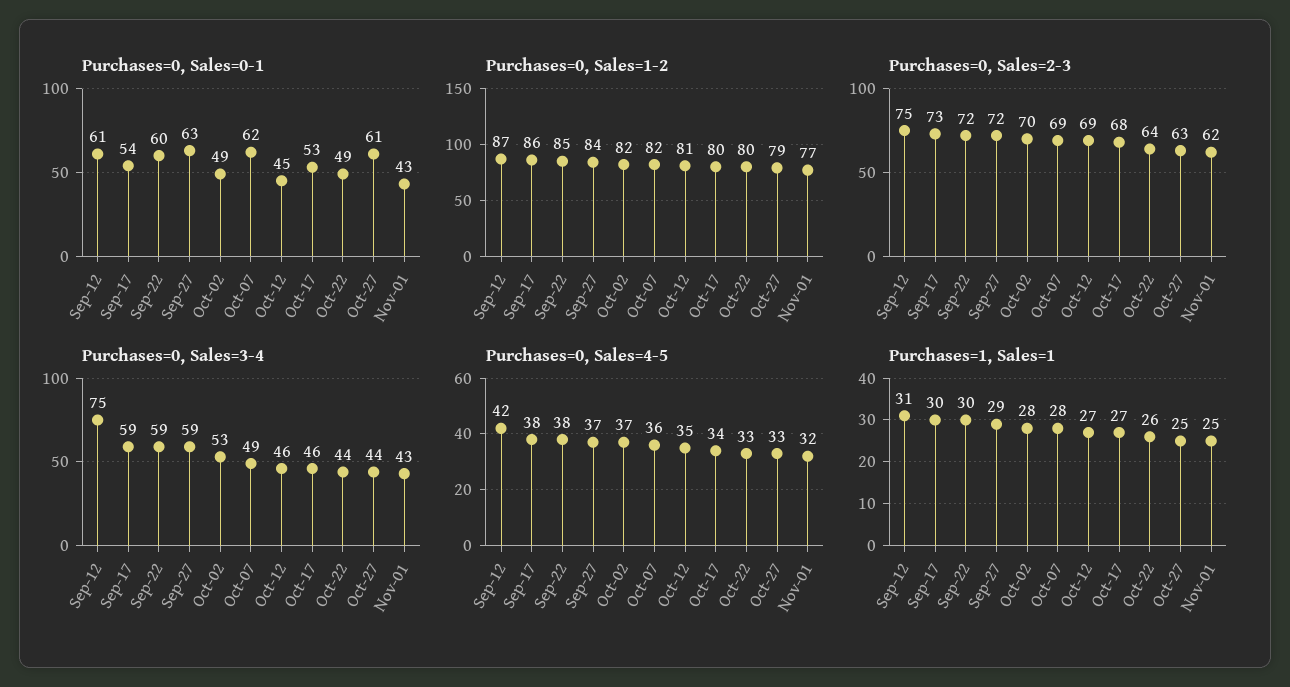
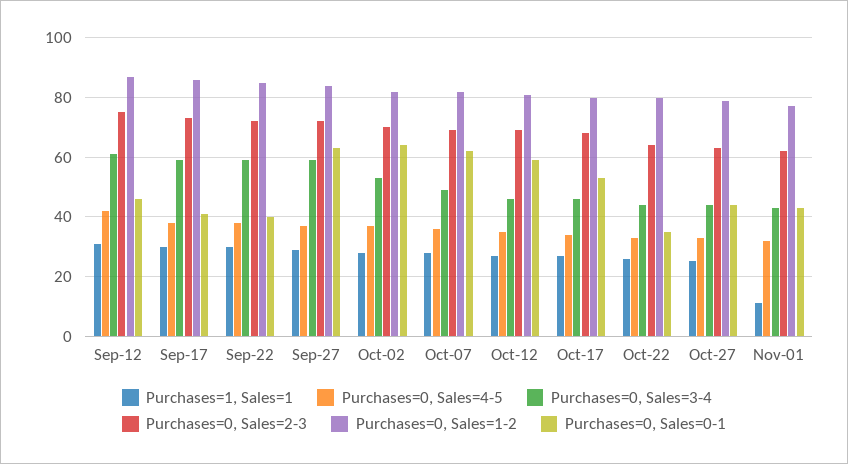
Purchases=0, Sales=0-1, Sep-12: 61 -> 45
Purchases=0, Sales=0-1, Sep-17: 54 -> 40
Purchases=0, Sales=0-1, Sep-22: 60 -> 40
Purchases=0, Sales=0-1, Oct-02: 49 -> 65
Purchases=0, Sales=0-1, Oct-12: 45 -> 60
Purchases=0, Sales=0-1, Oct-22: 49 -> 35
Purchases=0, Sales=0-1, Oct-27: 61 -> 45
Purchases=0, Sales=3-4, Sep-12: 75 -> 60
Purchases=1, Sales=1, Nov-01: 25 -> 10

